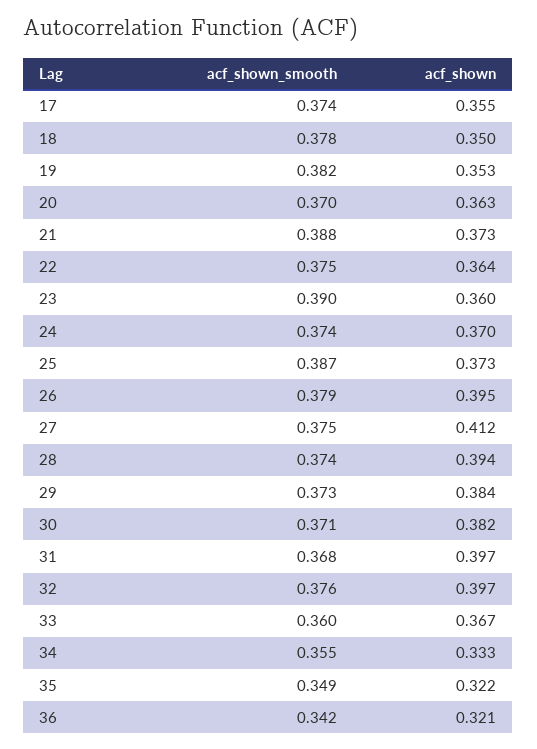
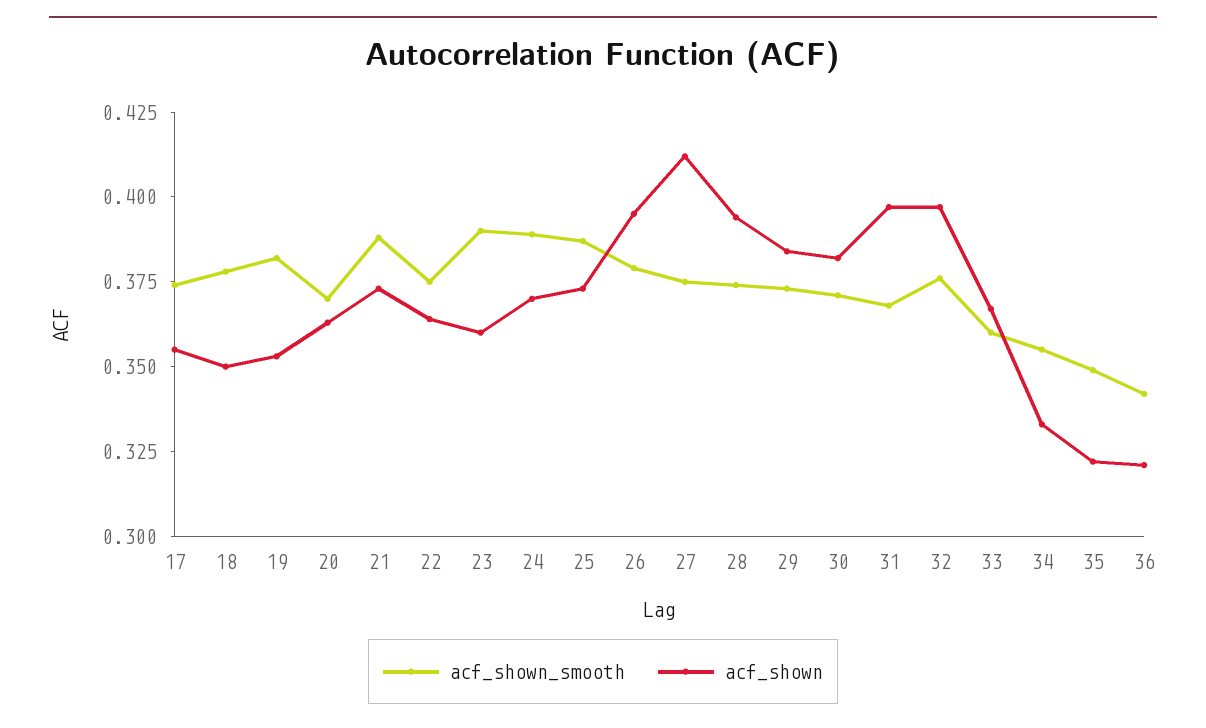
acf_shown_smooth, 24: 0.374 -> 0.39

